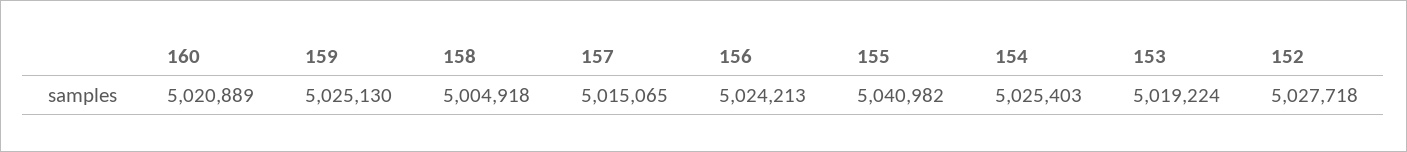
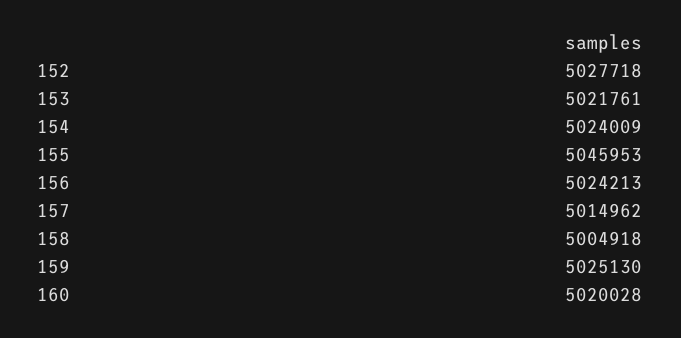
160: 5020889 -> 5020028
157: 5015065 -> 5014962
155: 5040982 -> 5045953
154: 5025403 -> 5024009
153: 5019224 -> 5021761

